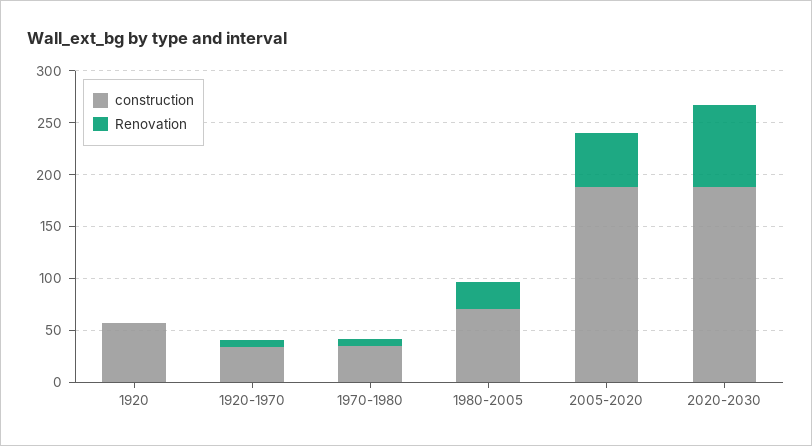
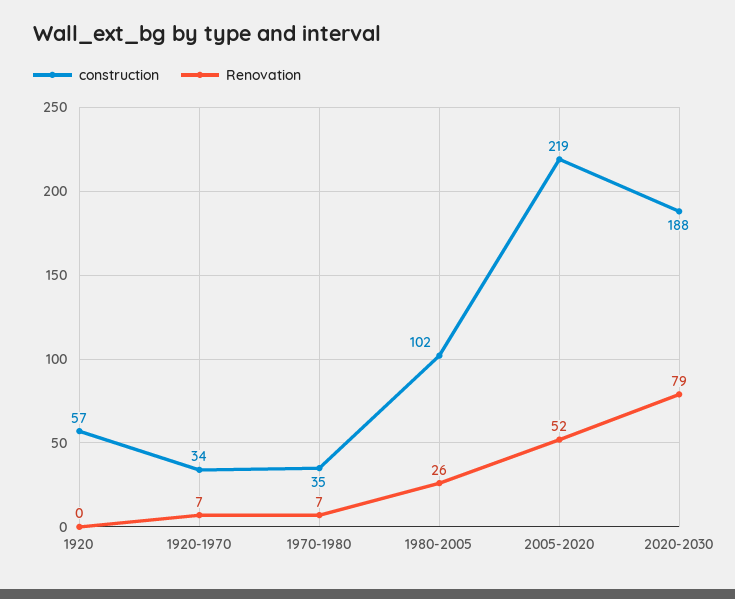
construction, 1980-2005: 70 -> 102
construction, 2005-2020: 190 -> 219

